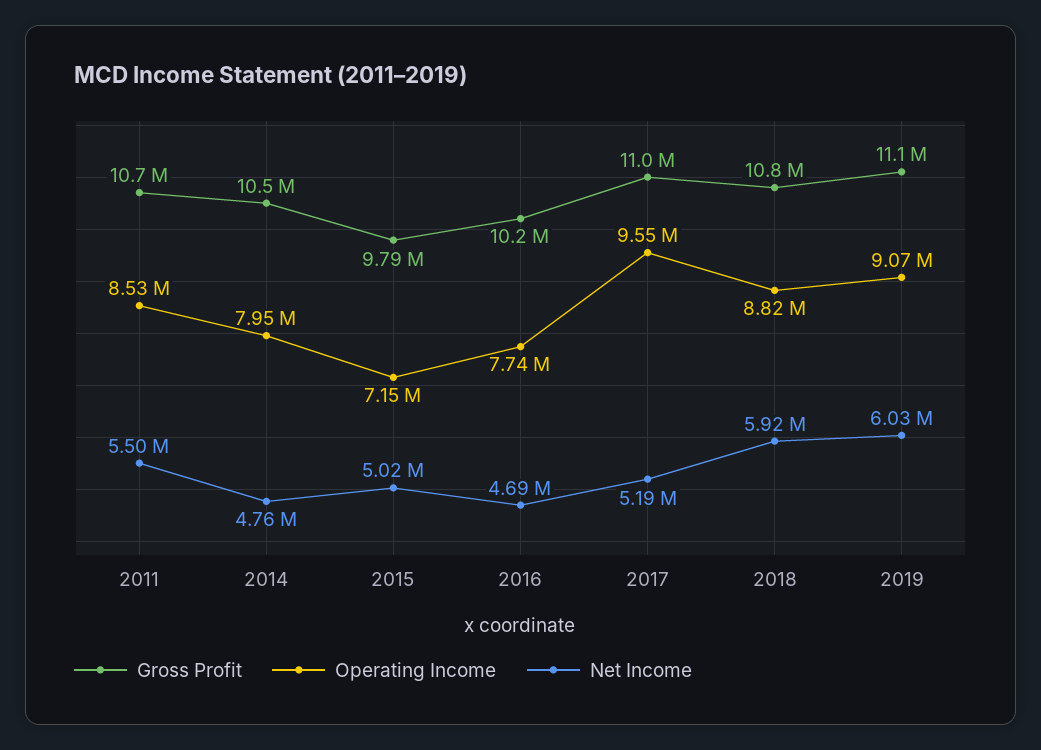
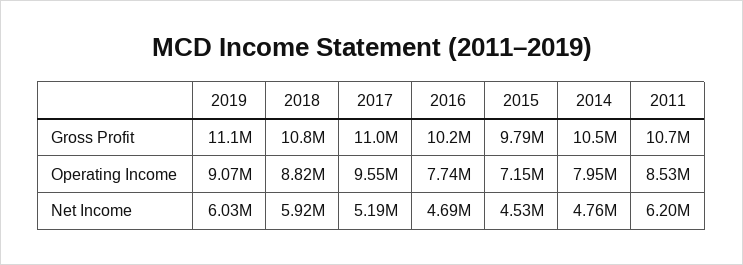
Net Income, 2011: 5500000 -> 6200000
Net Income, 2015: 5020000 -> 4530000

